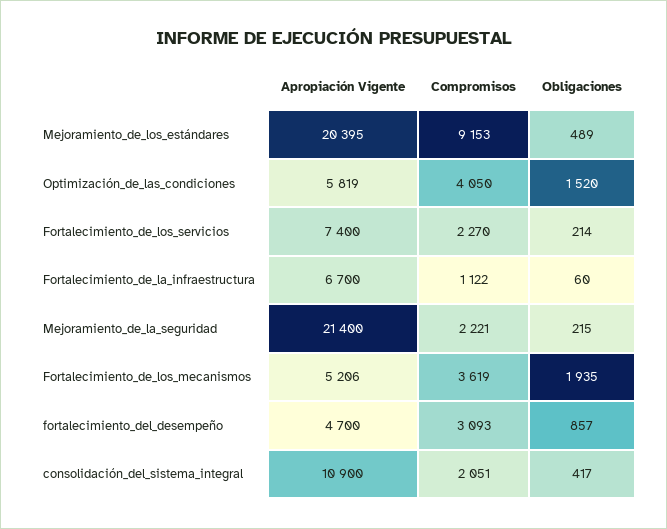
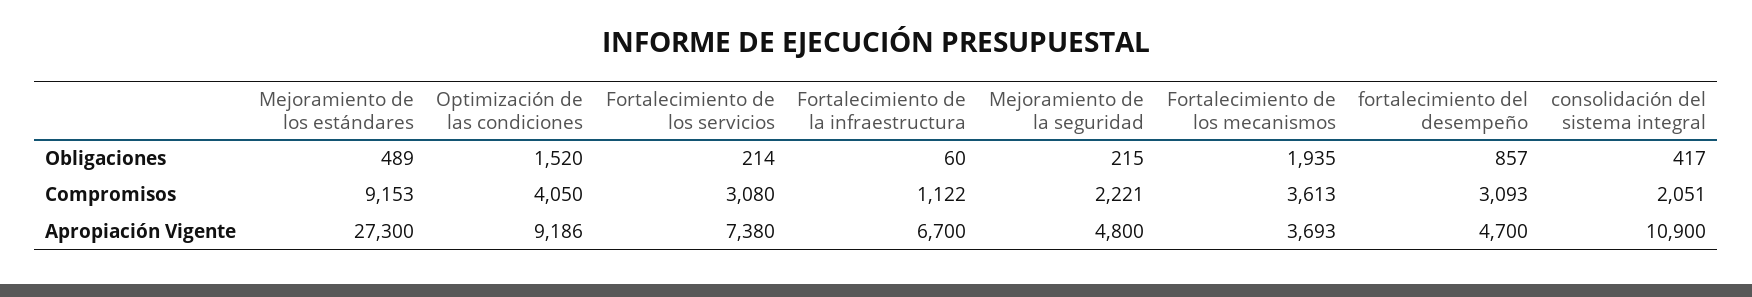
Apropiación Vigente, Mejoramiento_de_los_estándares: 20395 -> 27300
Apropiación Vigente, Optimización_de_las_condiciones: 5819 -> 9186
Apropiación Vigente, Fortalecimiento_de_los_servicios: 7400 -> 7380
Compromisos, Fortalecimiento_de_los_servicios: 2270 -> 3080
Apropiación Vigente, Mejoramiento_de_la_seguridad: 21400 -> 4800
Apropiación Vigente, Fortalecimiento_de_los_mecanismos: 5206 -> 3693
Compromisos, Fortalecimiento_de_los_mecanismos: 3619 -> 3613

